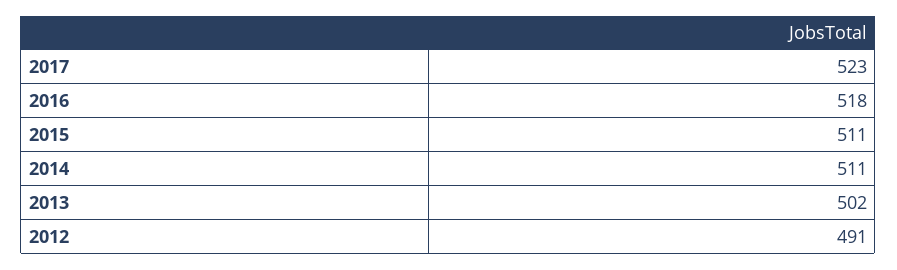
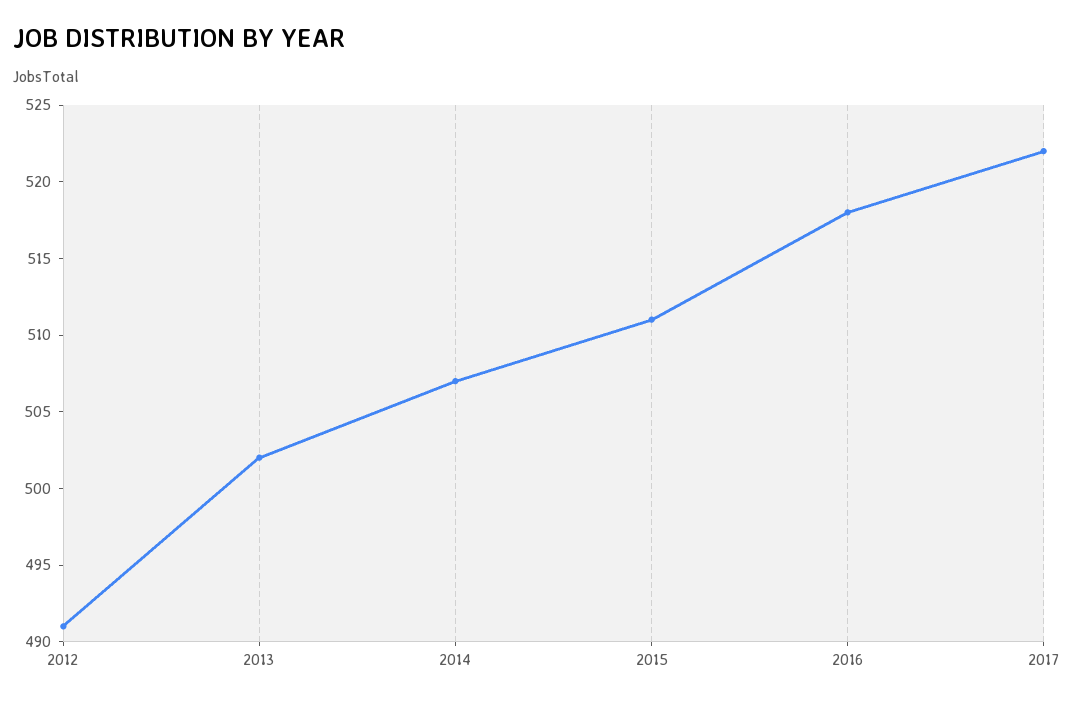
2017: 523 -> 522
2014: 511 -> 507

